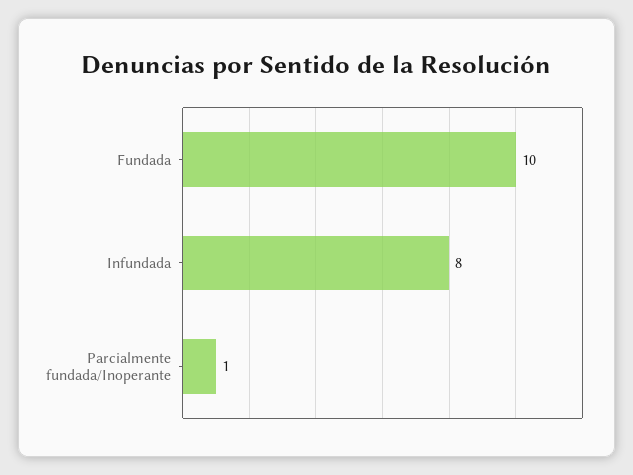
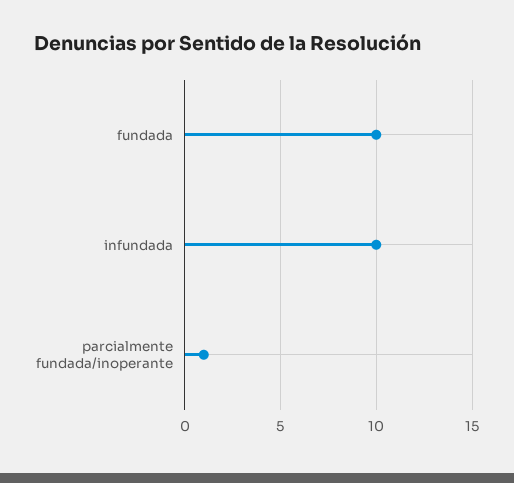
Infundada: 8 -> 10

